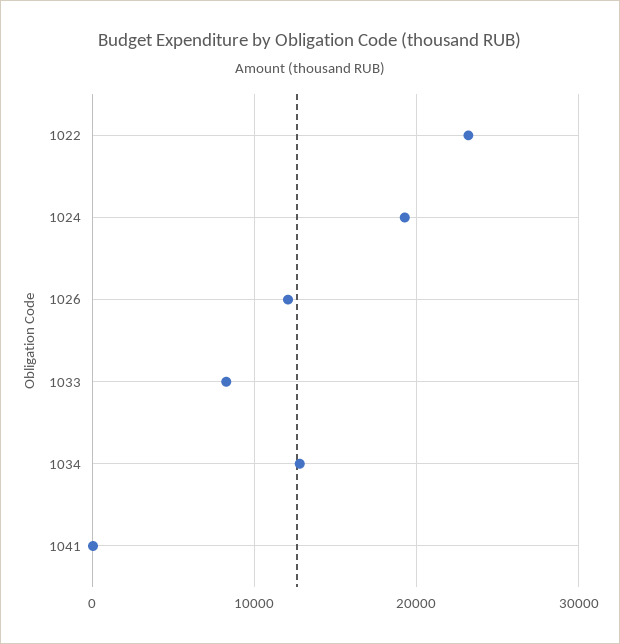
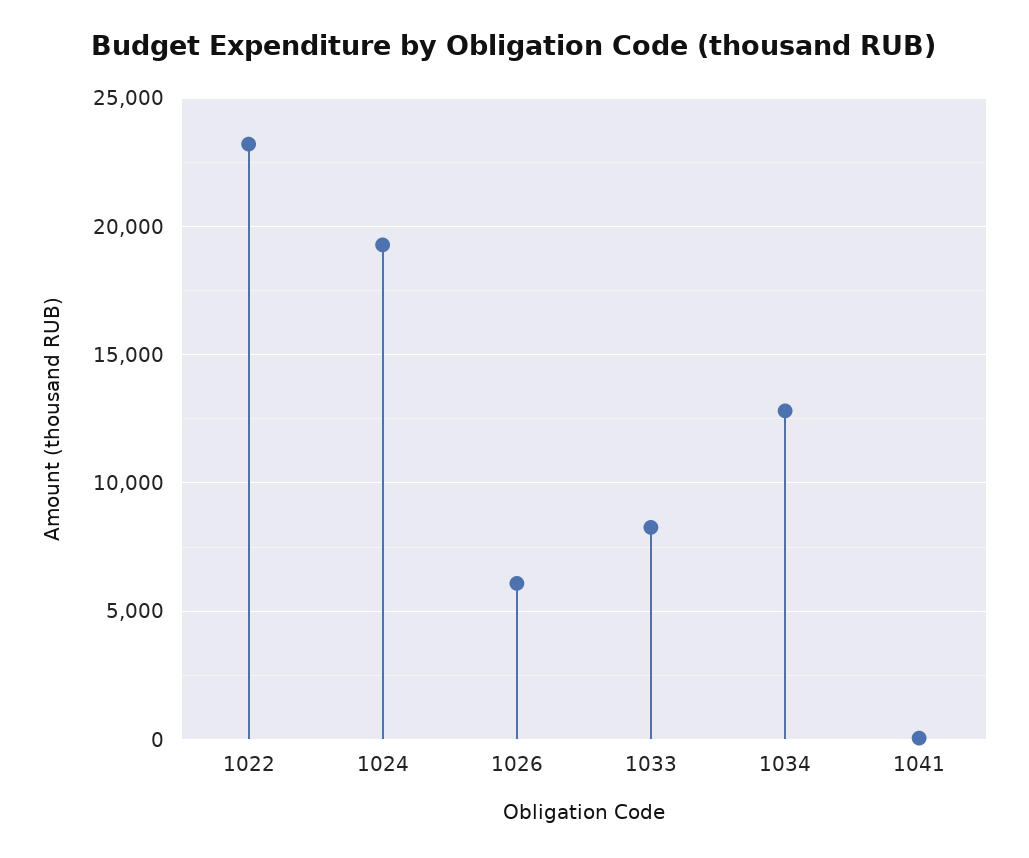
1026: 12000 -> 6000

